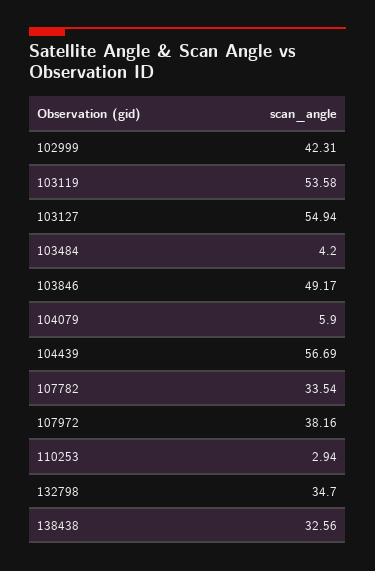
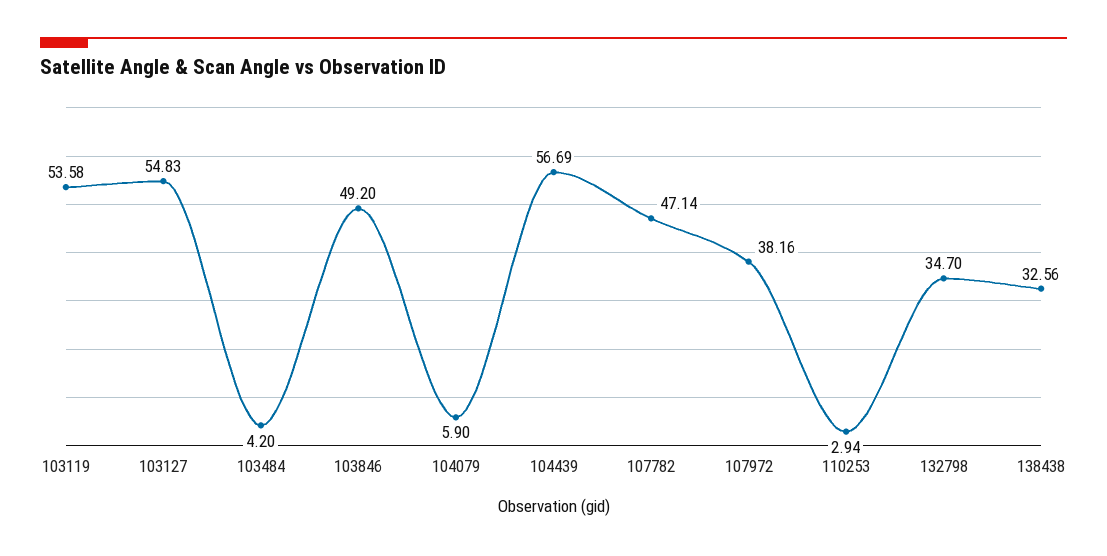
102999: 42.31 -> none
103127: 54.94 -> 54.83
103846: 49.17 -> 49.2
107782: 33.54 -> 47.14

